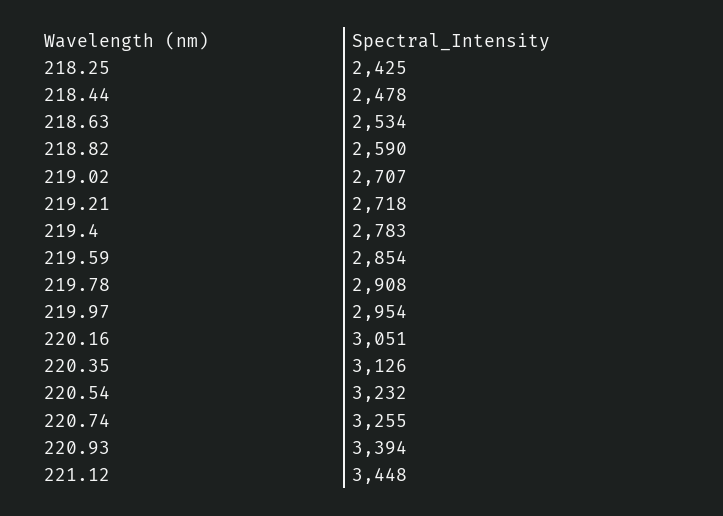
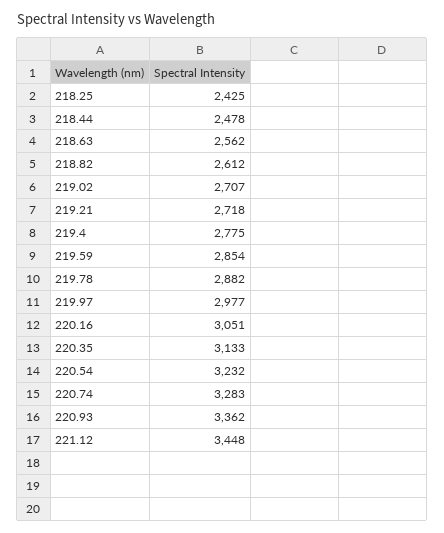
218.63: 2534 -> 2562
218.82: 2590 -> 2612
219.4: 2783 -> 2775
219.78: 2908 -> 2882
219.97: 2954 -> 2977
220.35: 3126 -> 3133
220.74: 3255 -> 3283
220.93: 3394 -> 3362

